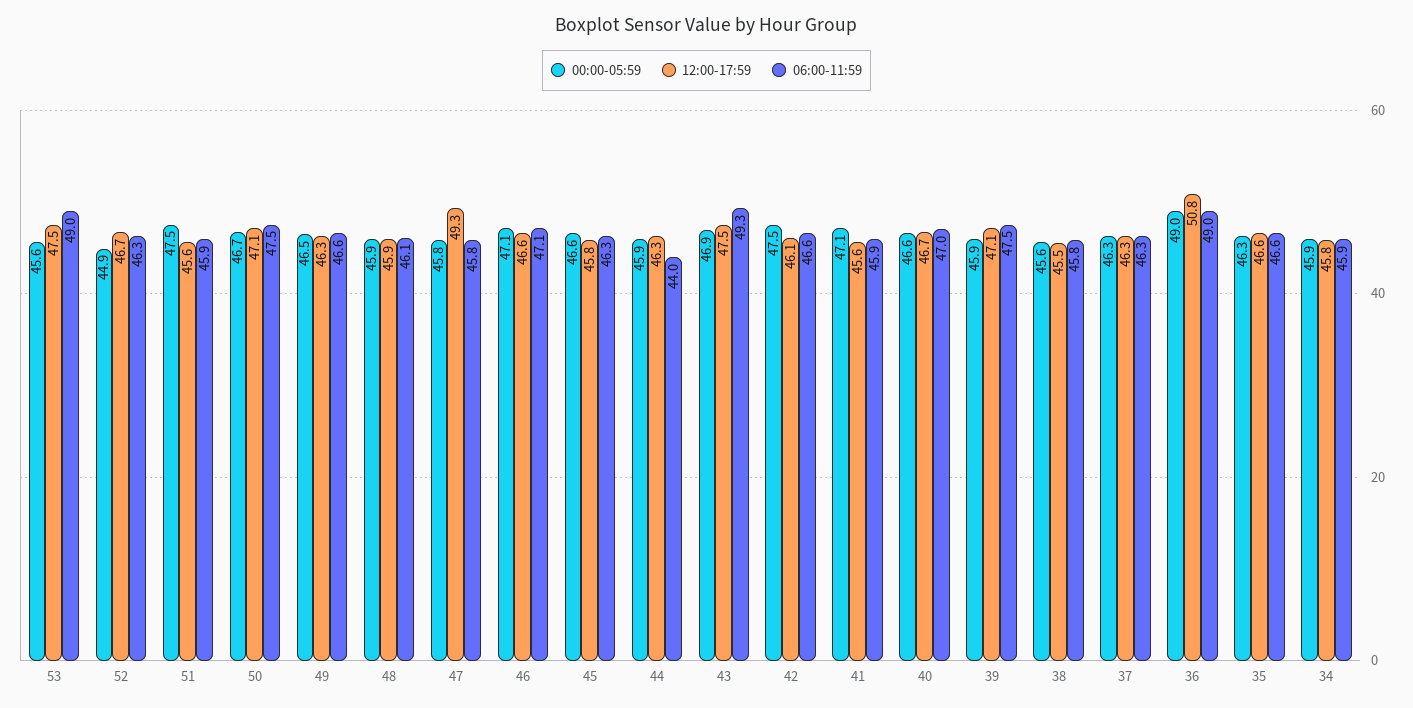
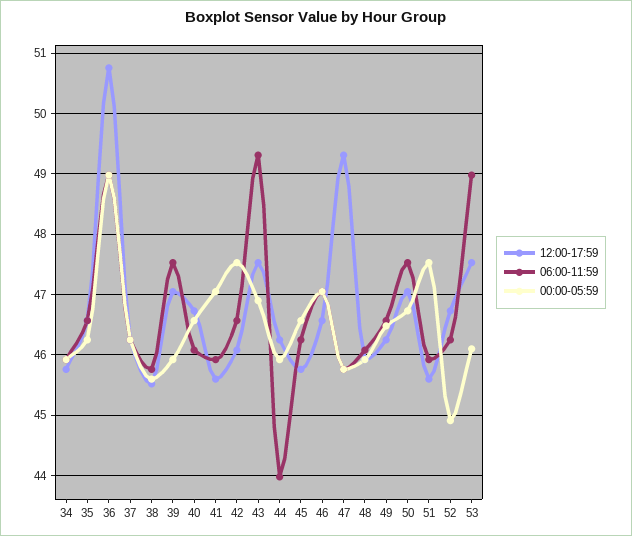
00:00-05:59, 53: 45.6 -> 46.1
06:00-11:59, 40: 47 -> 46.1

